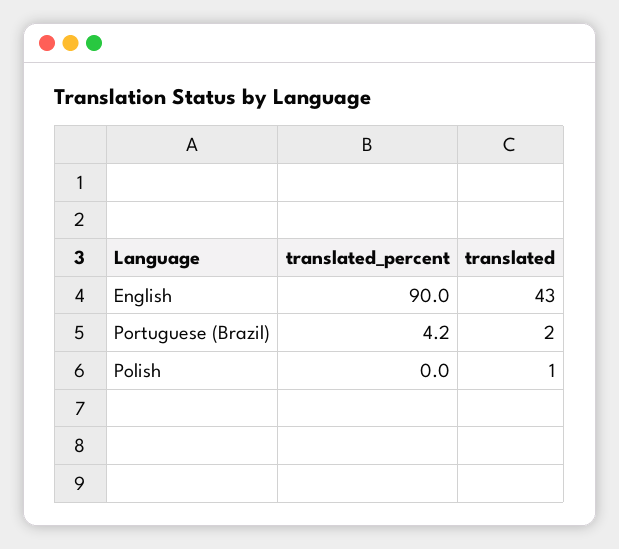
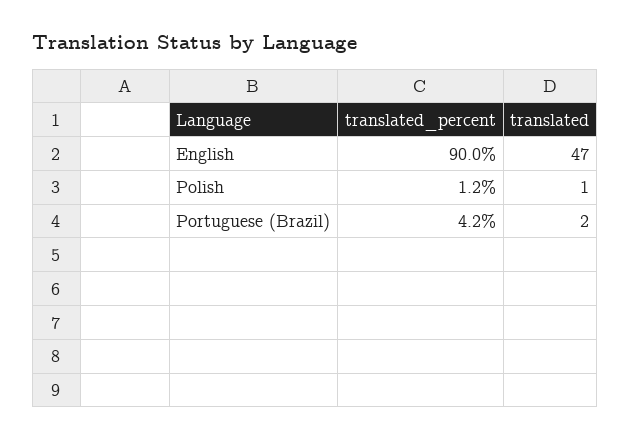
translated, English: 43 -> 47
translated_percent, Polish: 0 -> 1.2

